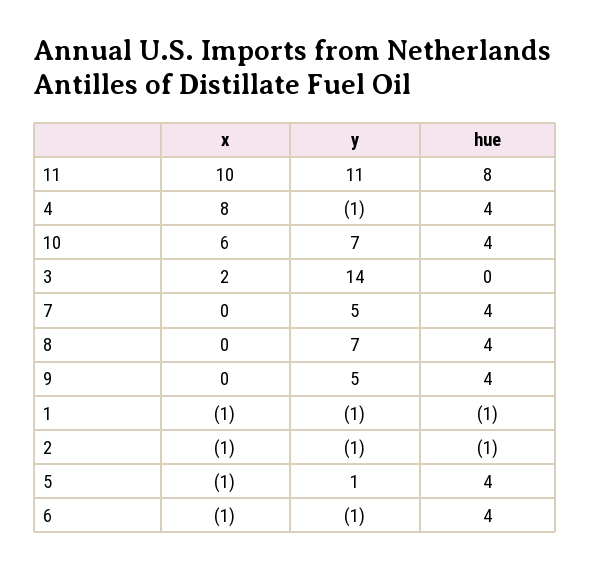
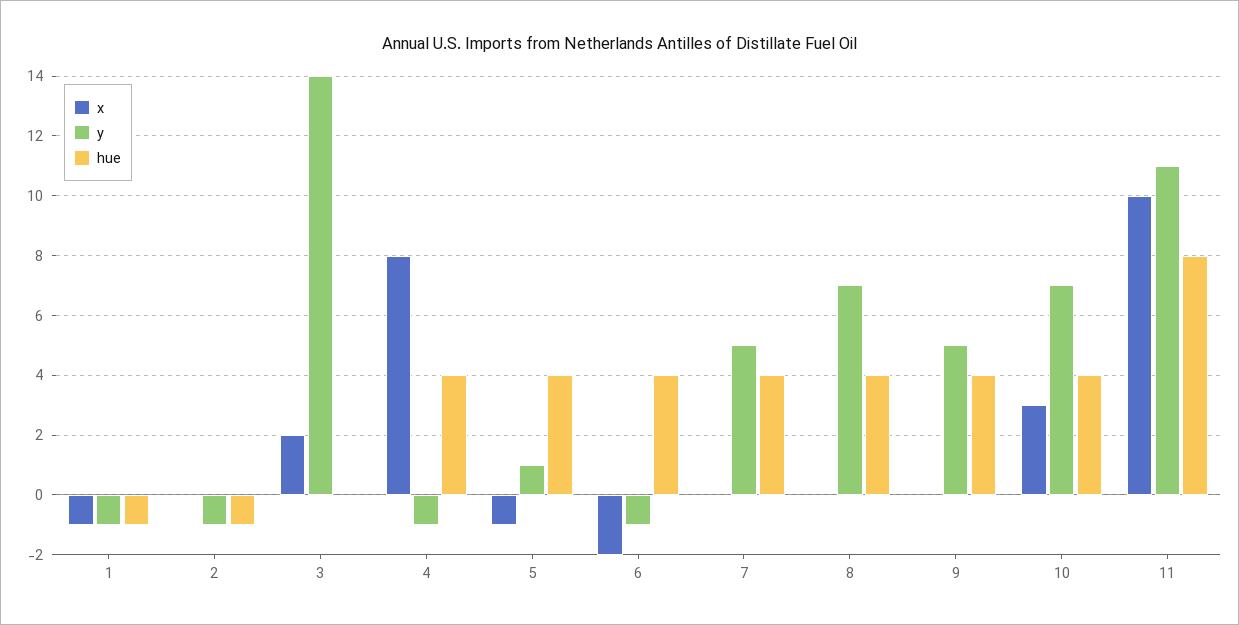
x, 10: 6 -> 3
x, 2: -1 -> 0
x, 6: -1 -> -2

